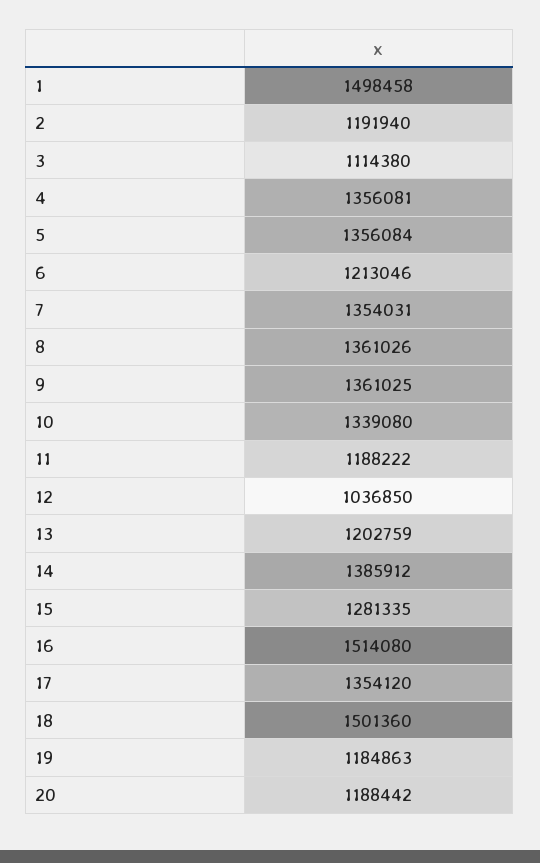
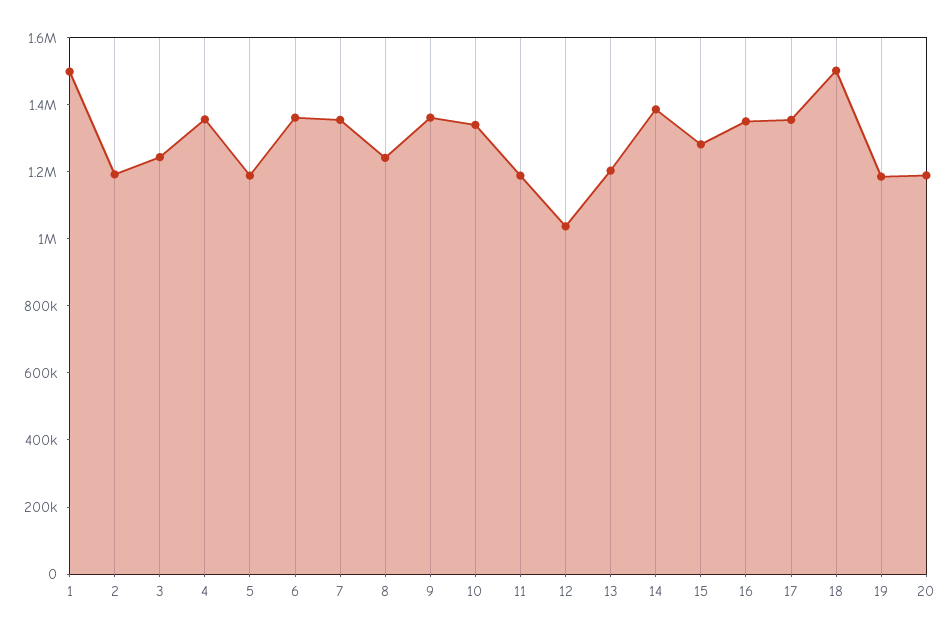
3: 1114380 -> 1250000
5: 1356084 -> 1200000
6: 1213046 -> 1350000
8: 1361026 -> 1250000
16: 1514080 -> 1350000

